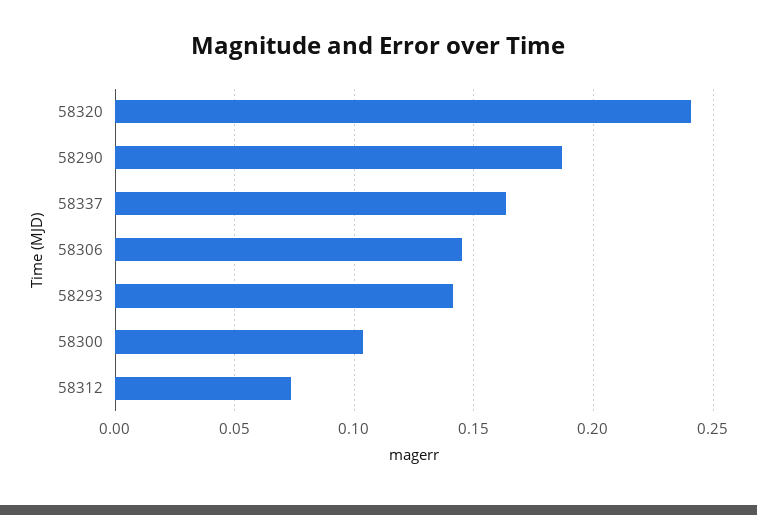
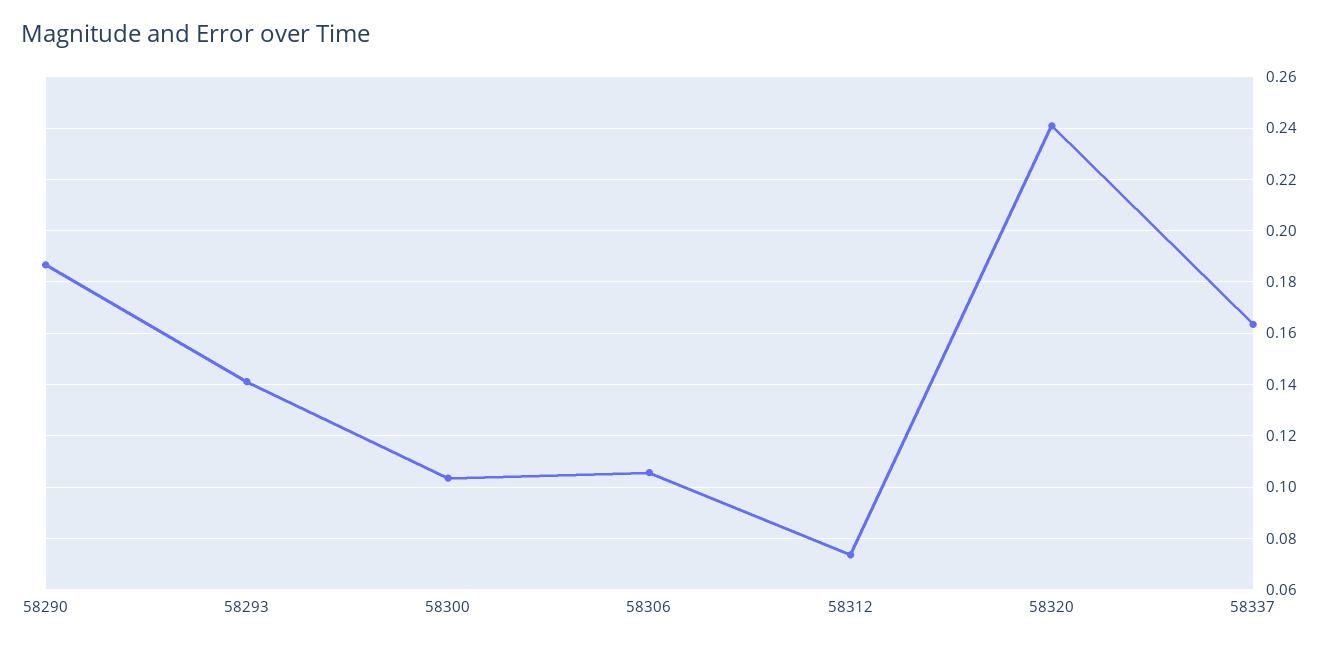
58306: 0.145 -> 0.105

